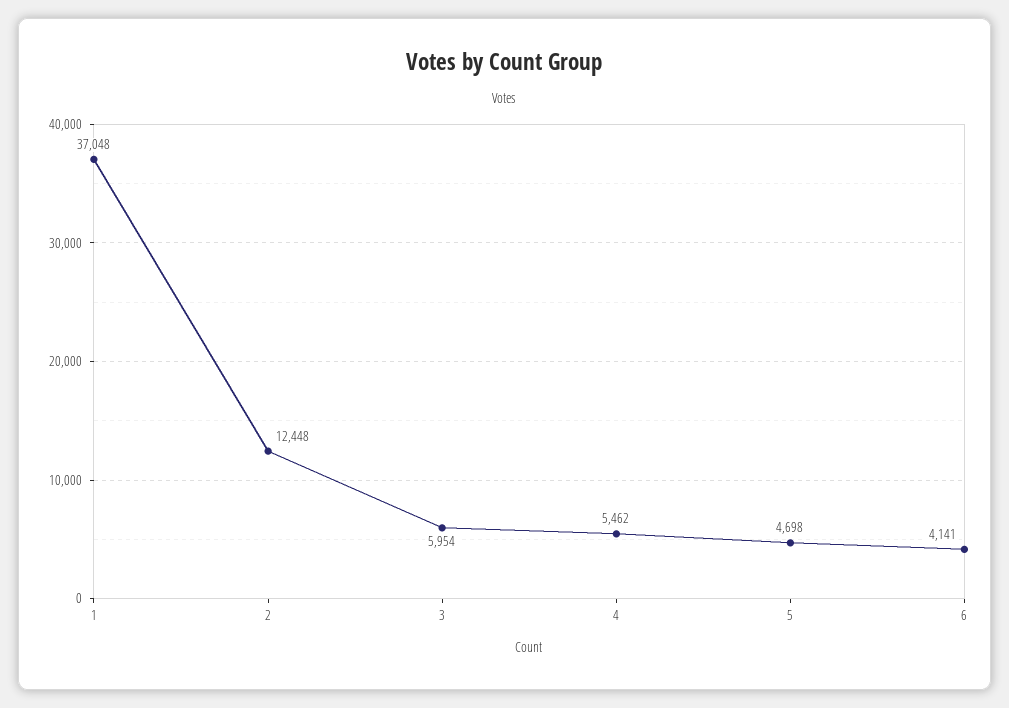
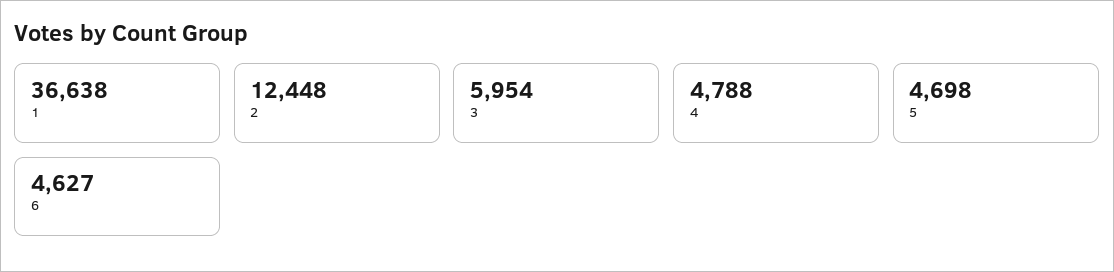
1: 37048 -> 36638
4: 5462 -> 4788
6: 4141 -> 4627

